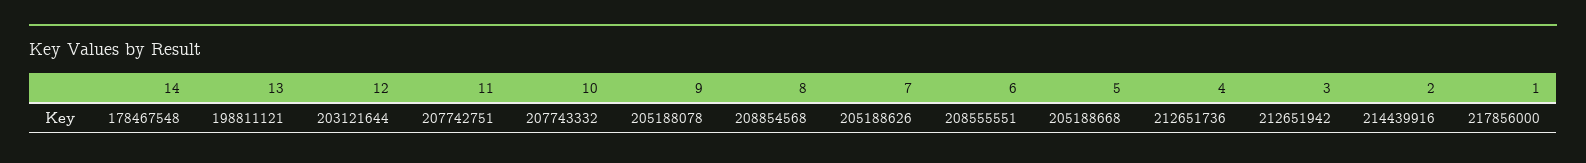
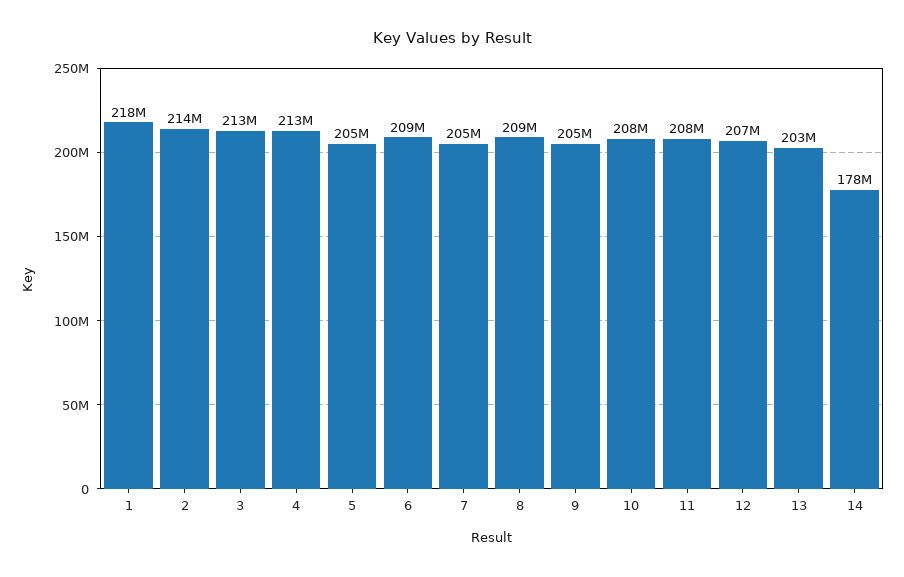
13: 198811121 -> 203000000
12: 203121644 -> 207000000

